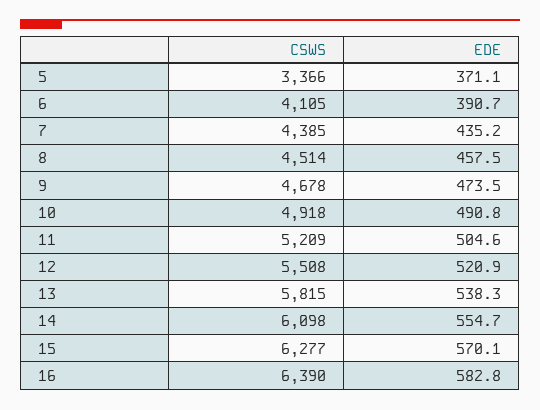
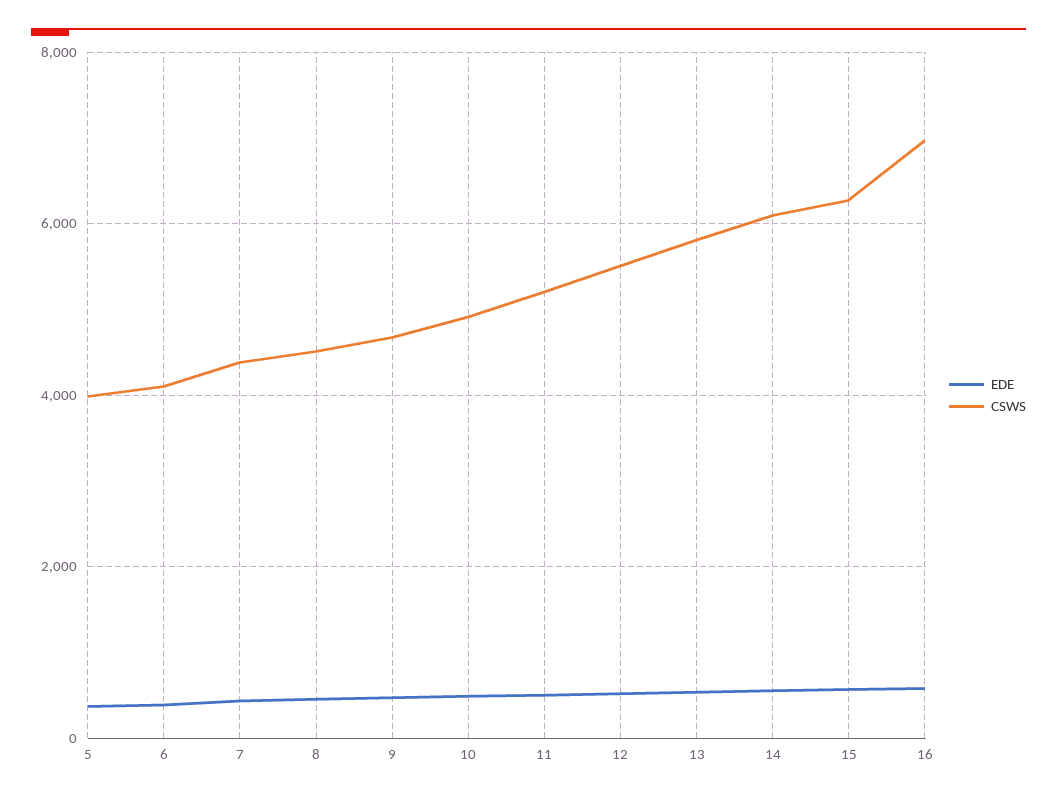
CSWS, 5: 3366 -> 4000
CSWS, 16: 6390 -> 7000

